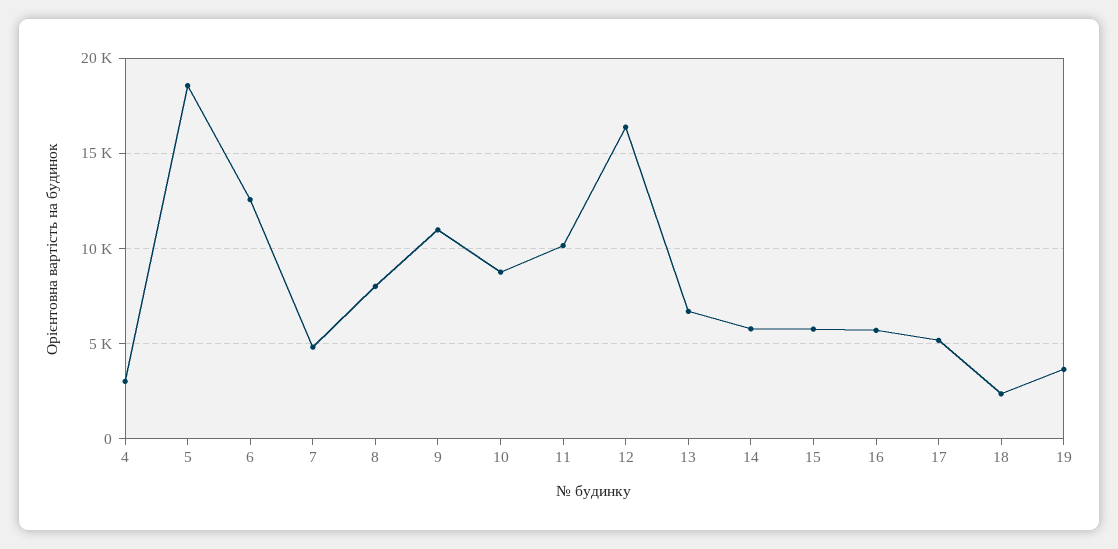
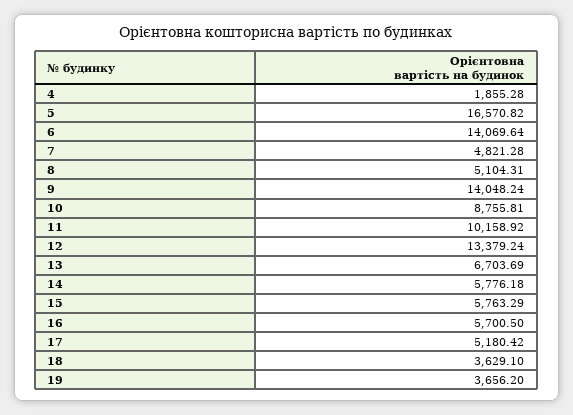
4: 3000 -> 1855.28
5: 18500 -> 16570.82
6: 12500 -> 14069.64
8: 8000 -> 5104.31
9: 11000 -> 14048.24
12: 16500 -> 13379.24
18: 2500 -> 3629.1

